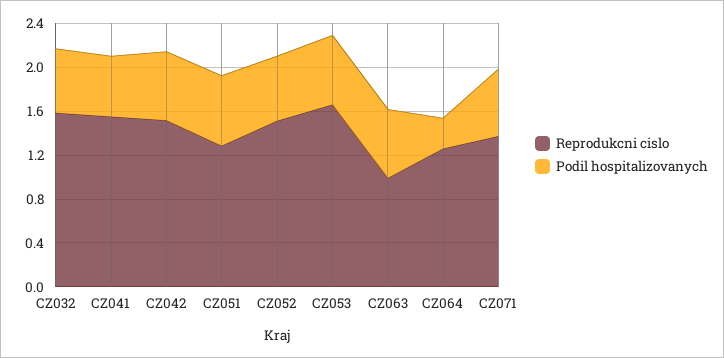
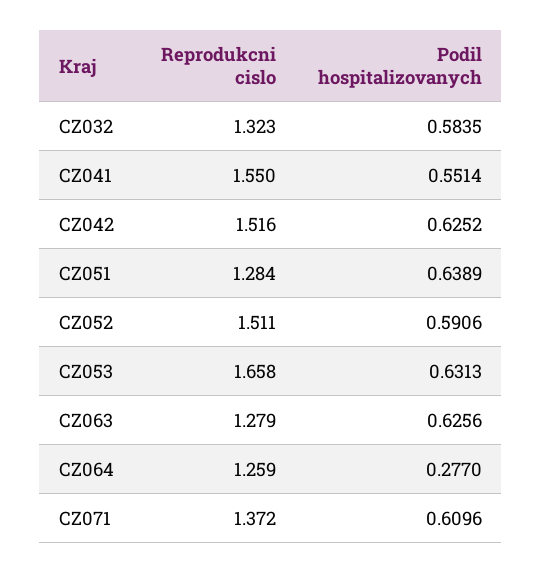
Reprodukcni cislo, CZ032: 1.6 -> 1.323
Reprodukcni cislo, CZ063: 1 -> 1.279

